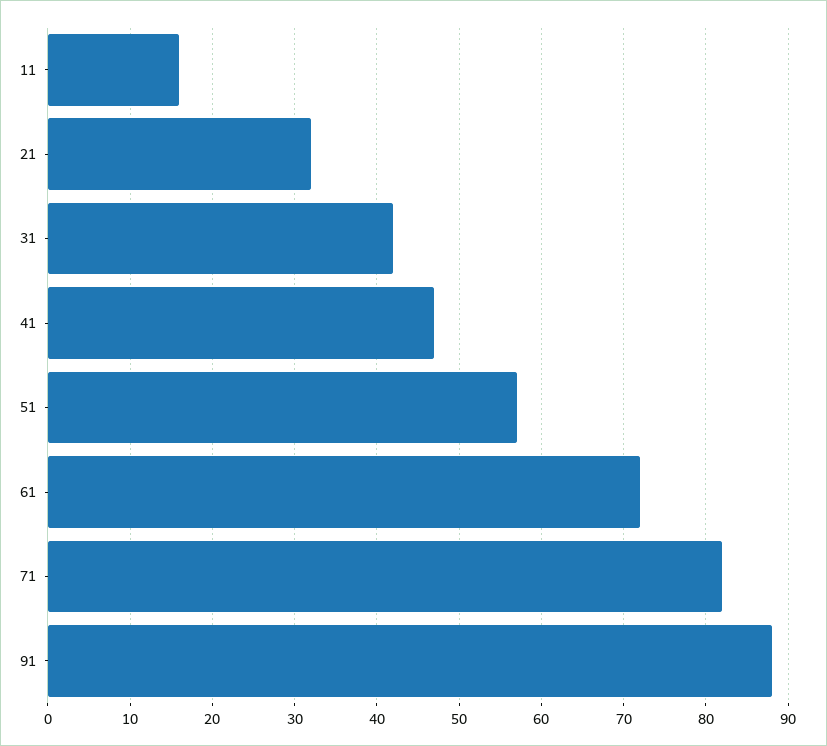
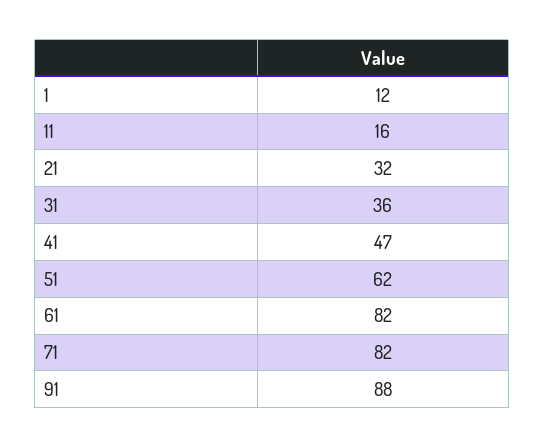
31: 42 -> 36
51: 57 -> 62
61: 72 -> 82
1: none -> 12

